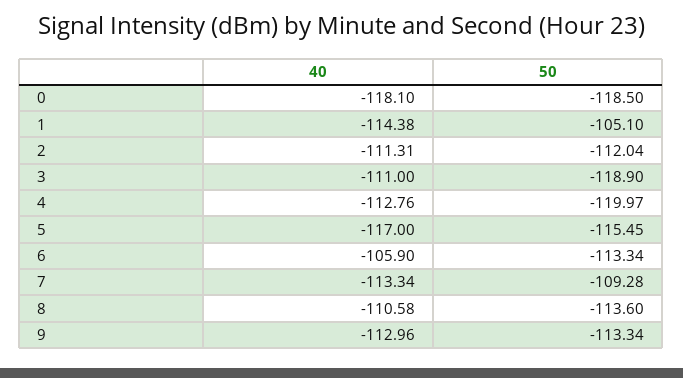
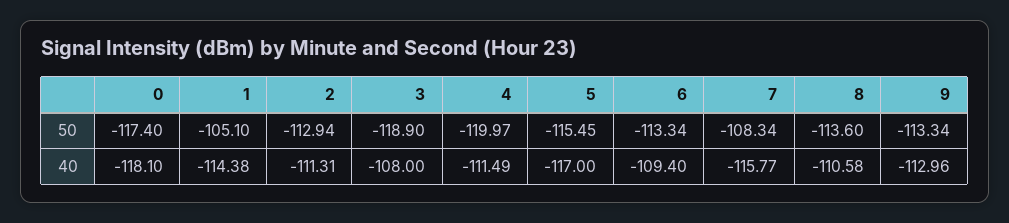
50, 0: -118.5 -> -117.4
50, 2: -112.04 -> -112.94
40, 3: -111 -> -108
40, 4: -112.76 -> -111.49
40, 6: -105.9 -> -109.4
40, 7: -113.34 -> -115.77
50, 7: -109.28 -> -108.34

